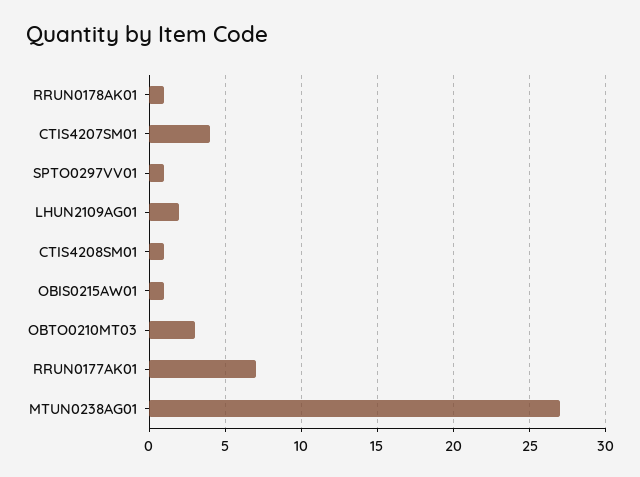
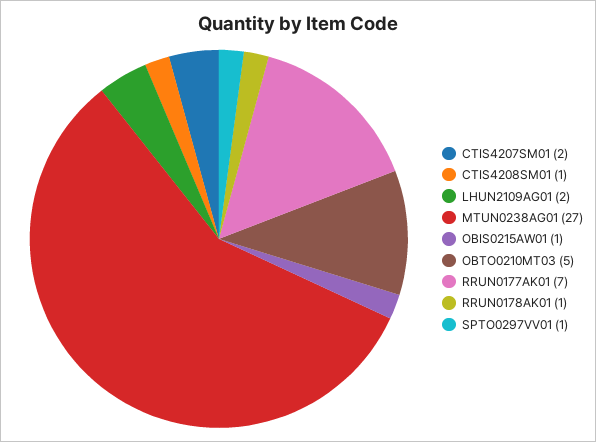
CTIS4207SM01: 4 -> 2
OBTO0210MT03: 3 -> 5

